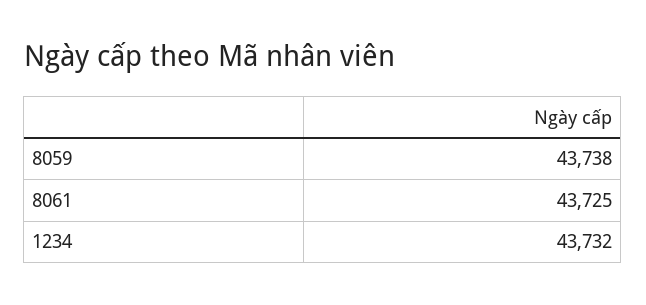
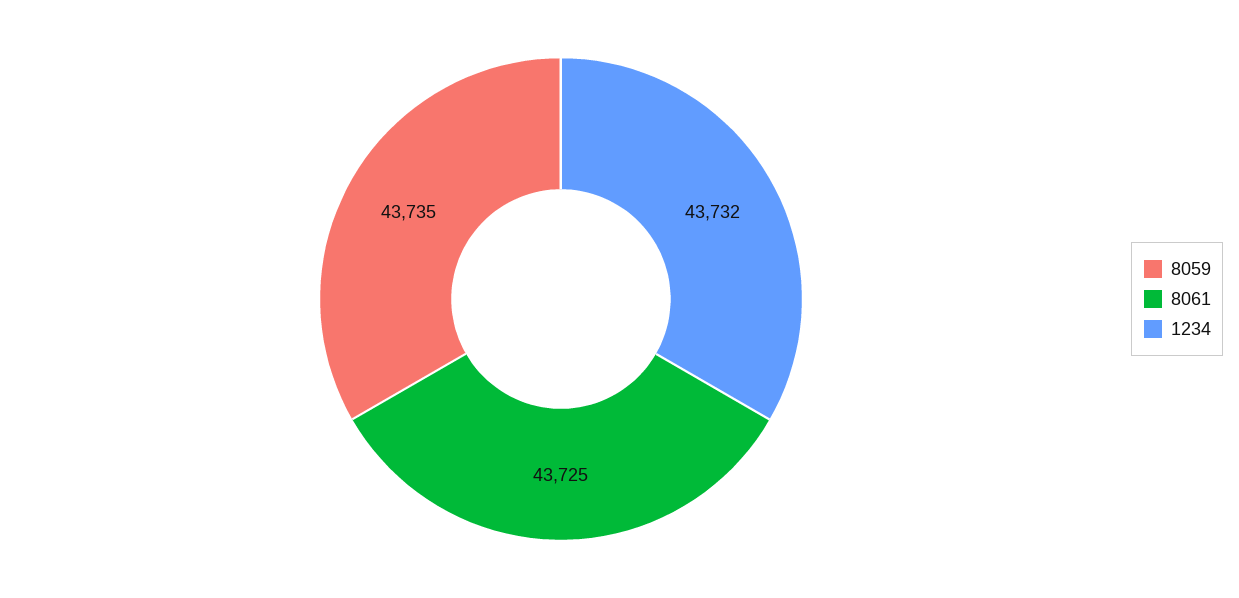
8059: 43738 -> 43735

